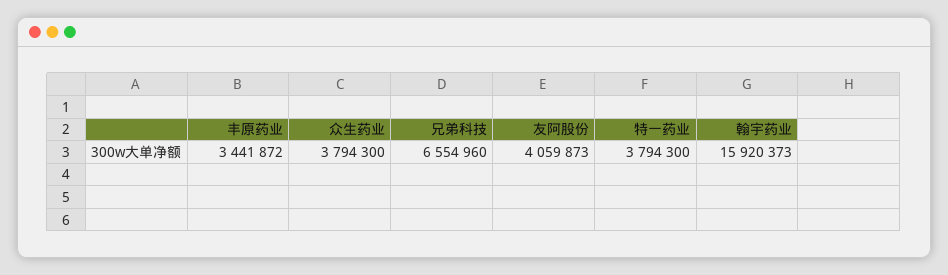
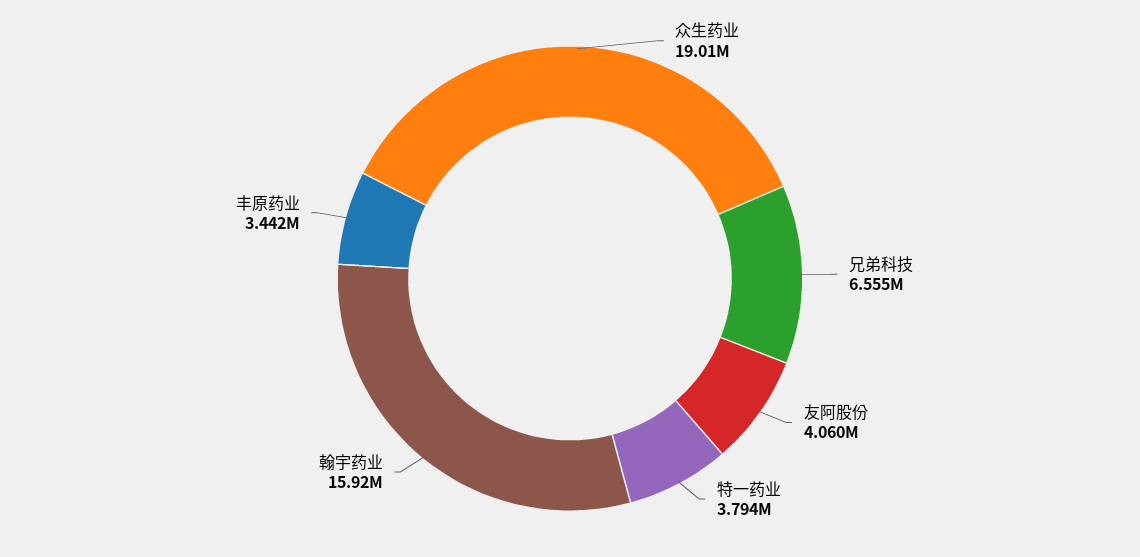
众生药业: 3794300 -> 19010000

